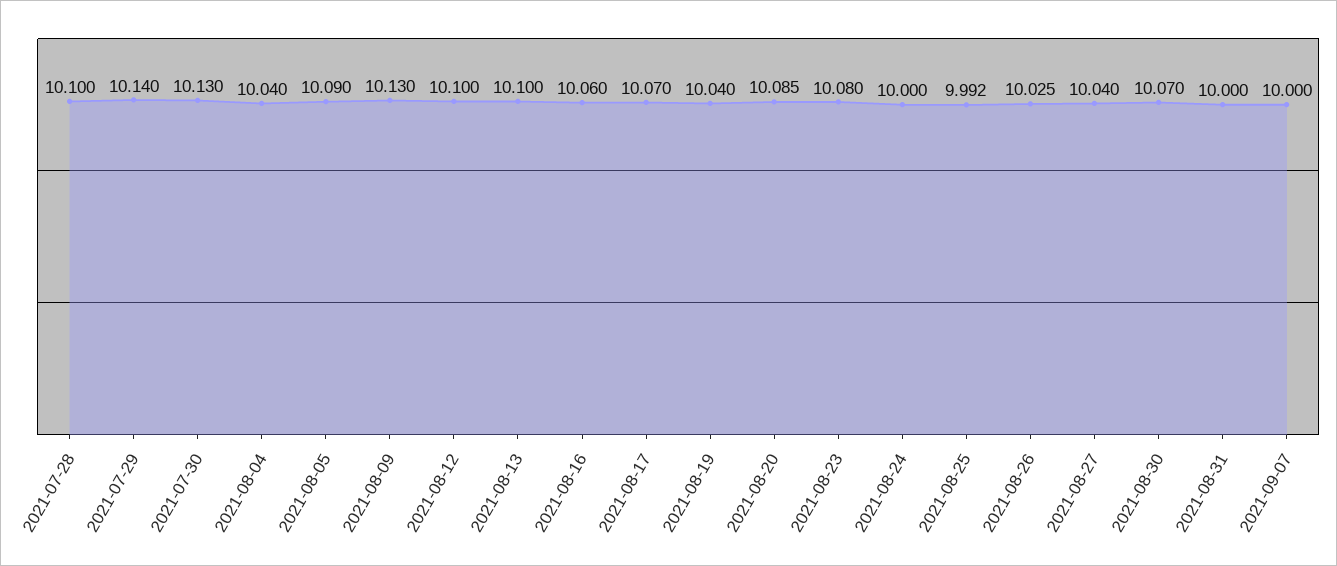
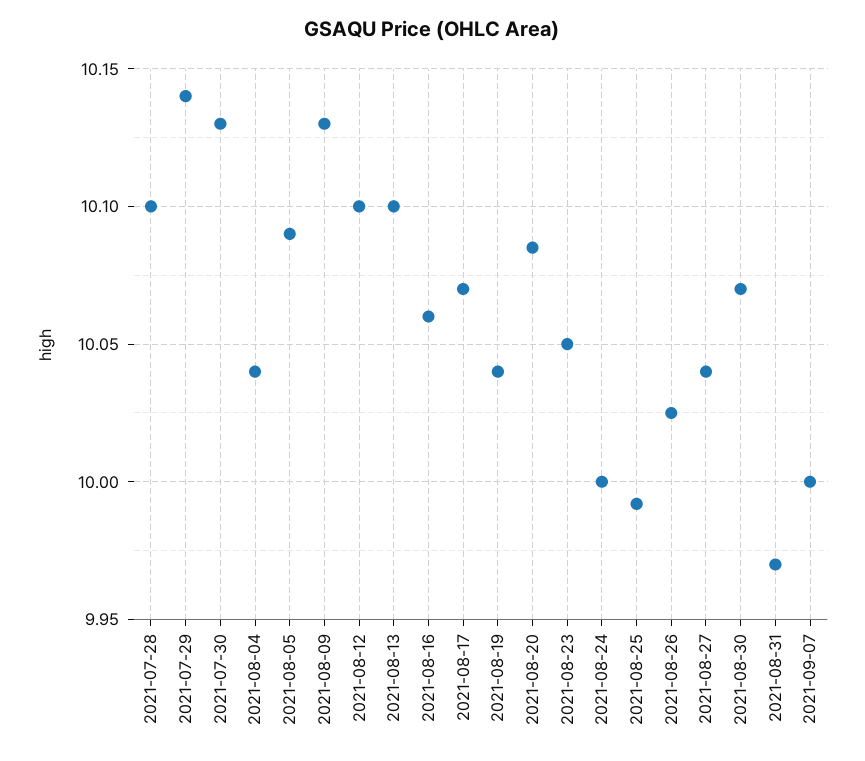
2021-08-23: 10.08 -> 10.05
2021-08-31: 10 -> 9.97

